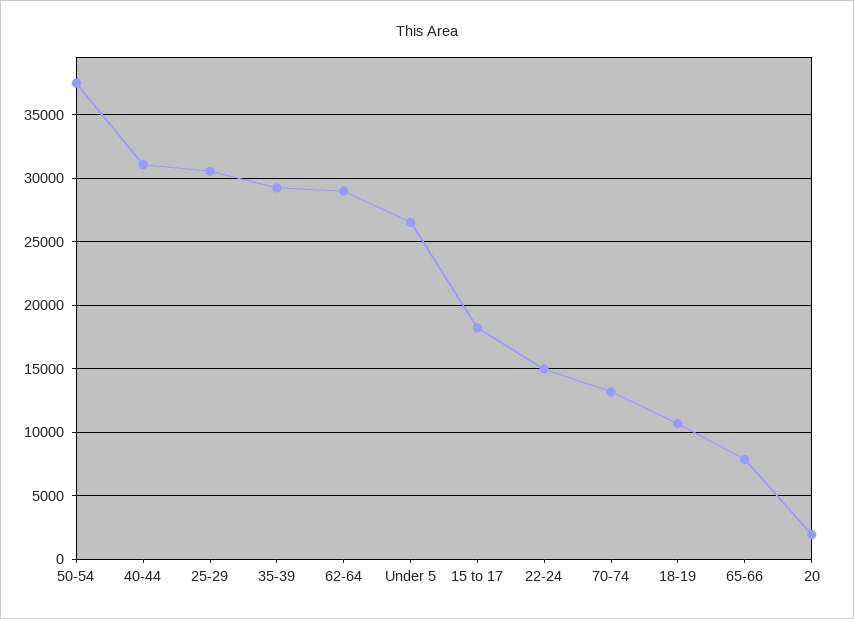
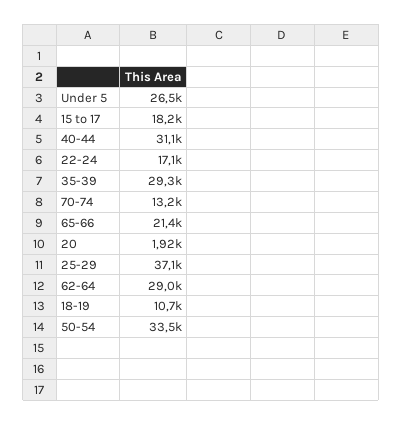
50-54: 37500 -> 33500
25-29: 30500 -> 37100
22-24: 15000 -> 17100
65-66: 8000 -> 21400

